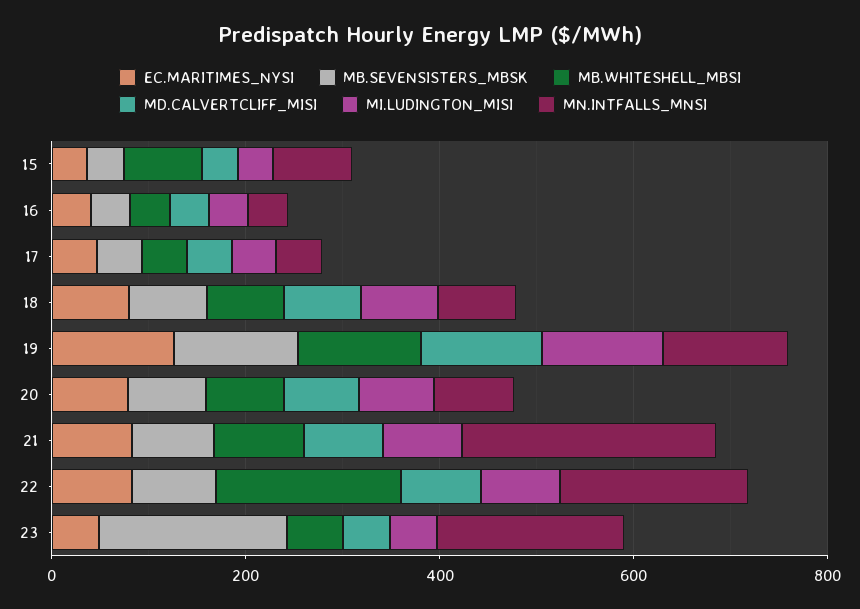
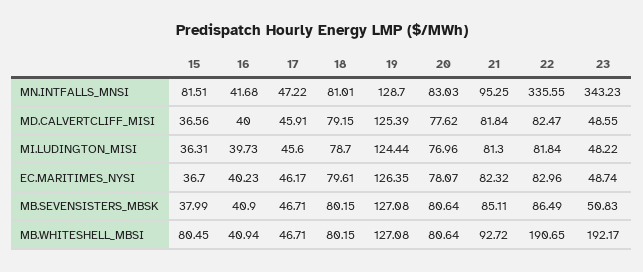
MN.INTFALLS_MNSI, 21: 250 -> 95.25
MN.INTFALLS_MNSI, 22: 200 -> 335.55
MB.SEVENSISTERS_MBSK, 23: 200 -> 50.83
MB.WHITESHELL_MBSI, 23: 50 -> 192.17
MN.INTFALLS_MNSI, 23: 200 -> 343.23

